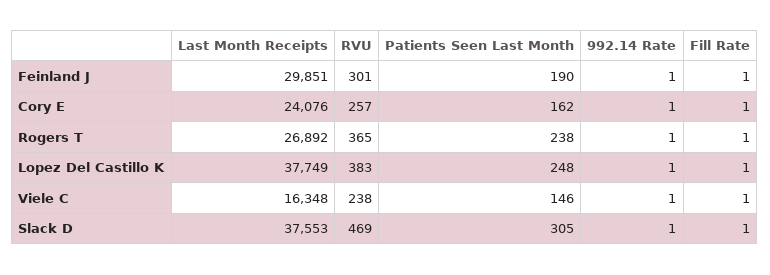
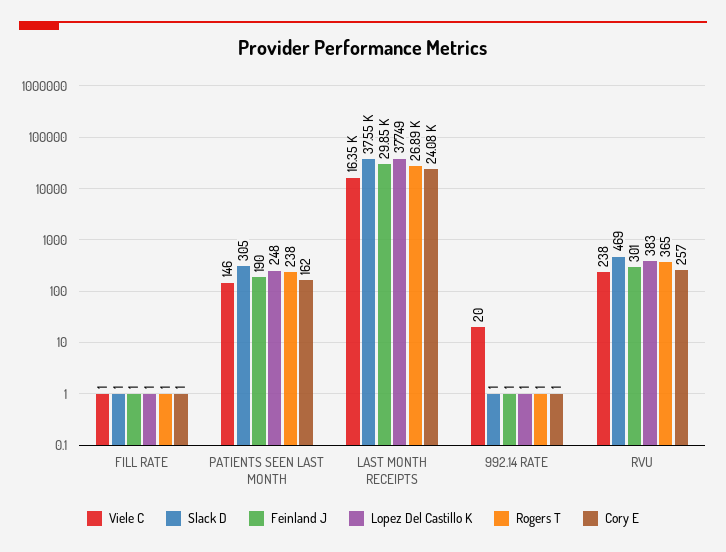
Viele C, 992.14 Rate: 1 -> 20

